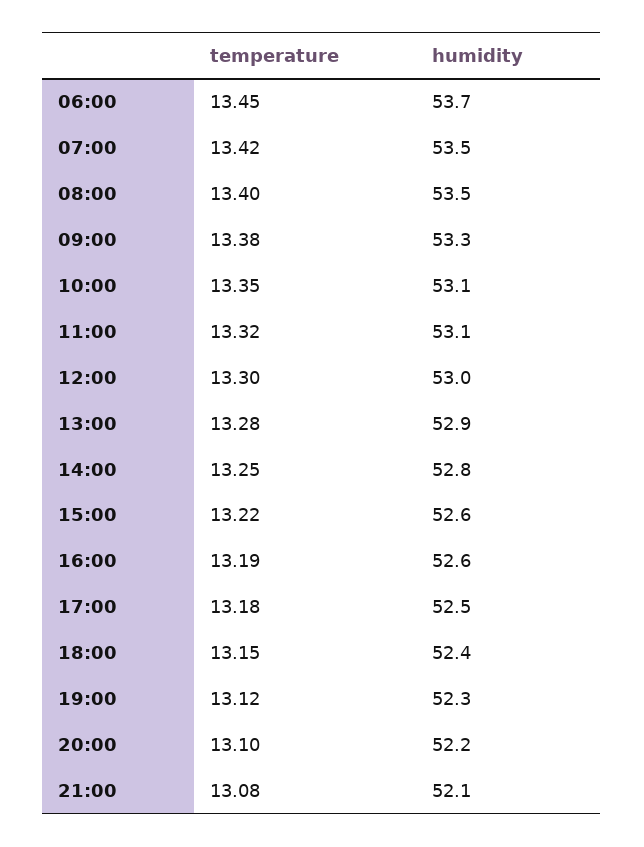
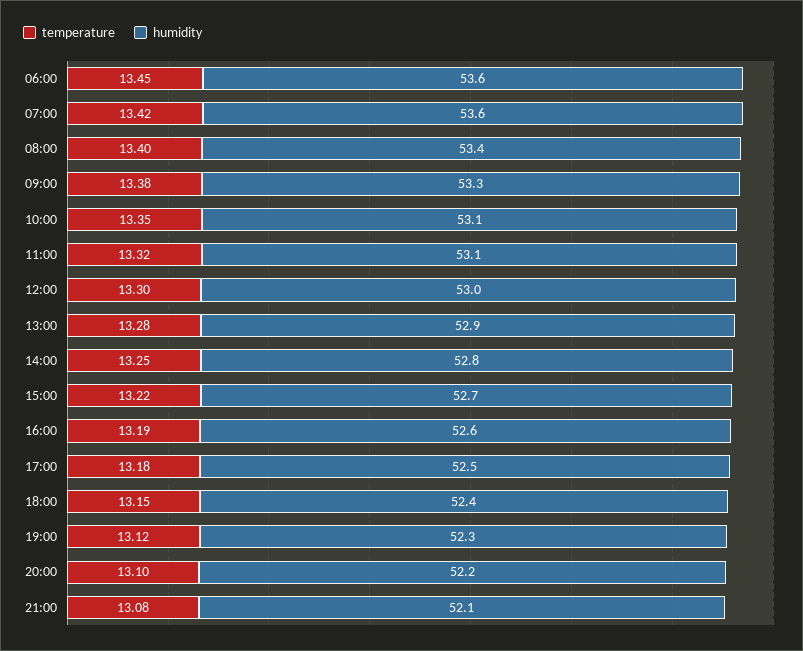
humidity, 06:00: 53.7 -> 53.6
humidity, 07:00: 53.5 -> 53.6
humidity, 08:00: 53.5 -> 53.4
humidity, 15:00: 52.6 -> 52.7

